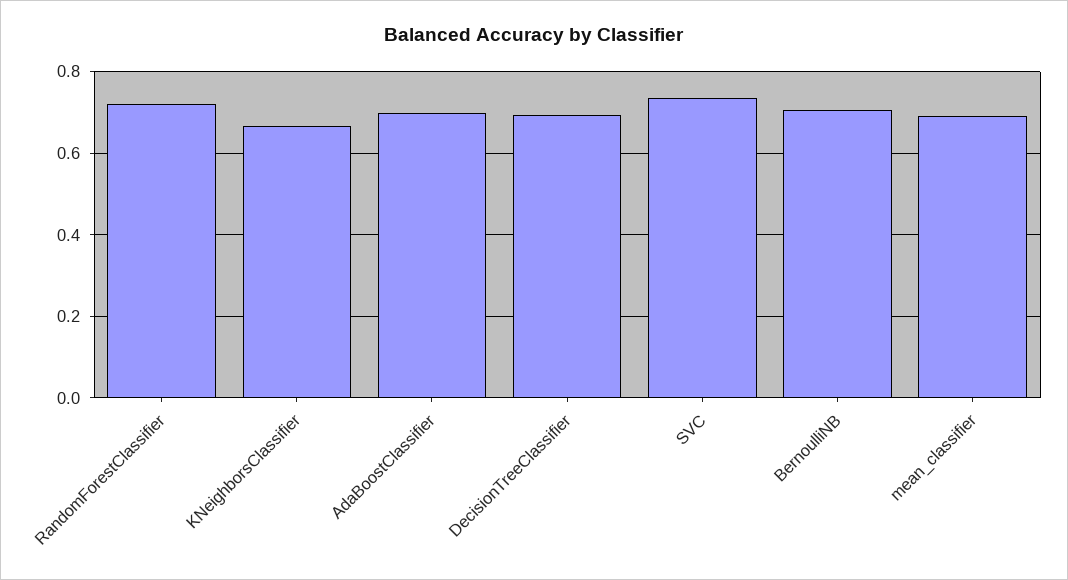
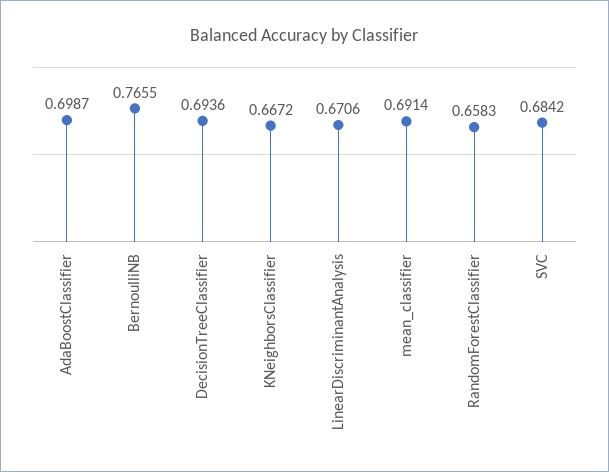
RandomForestClassifier: 0.72 -> 0.6583
SVC: 0.74 -> 0.6842
BernoulliNB: 0.7 -> 0.7655
LinearDiscriminantAnalysis: none -> 0.6706

